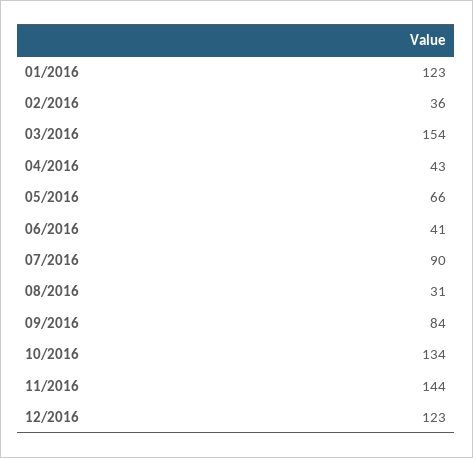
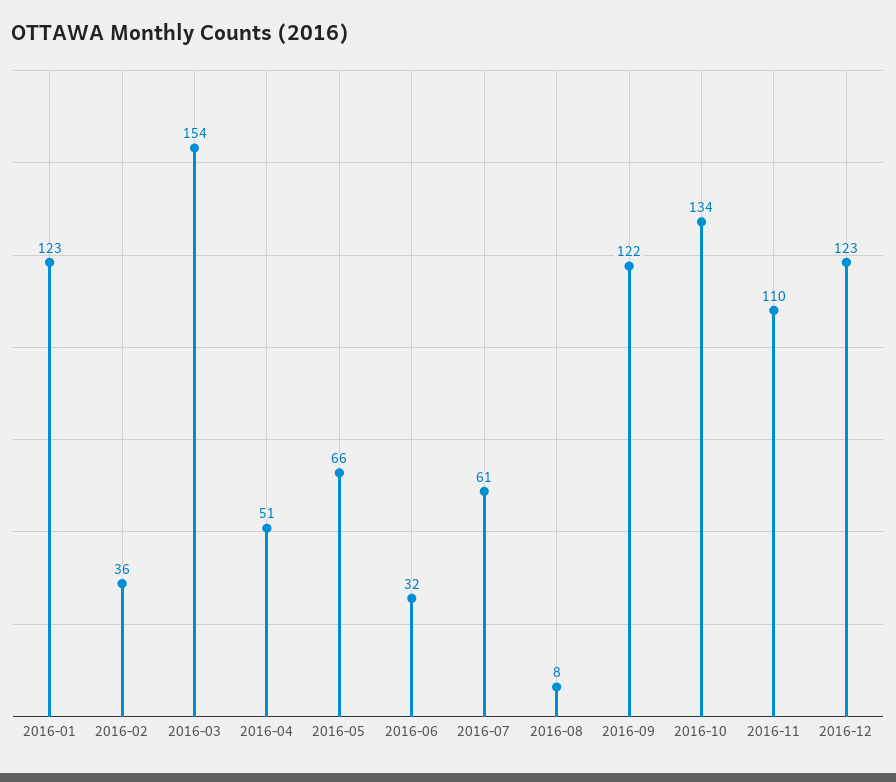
04/2016: 43 -> 51
06/2016: 41 -> 32
07/2016: 90 -> 61
08/2016: 31 -> 8
09/2016: 84 -> 122
11/2016: 144 -> 110

